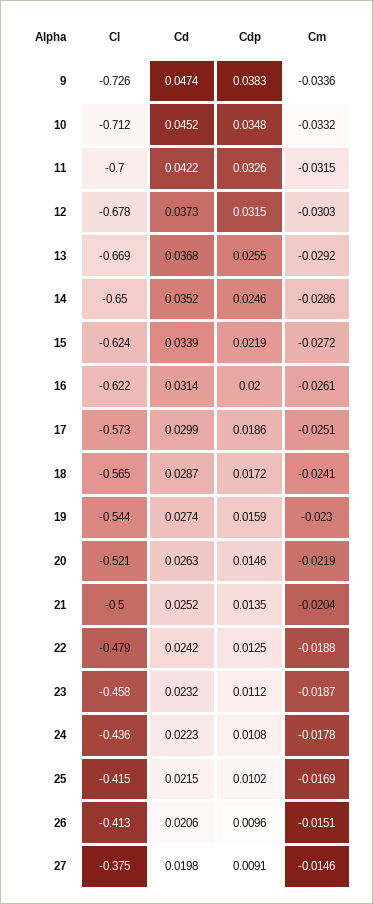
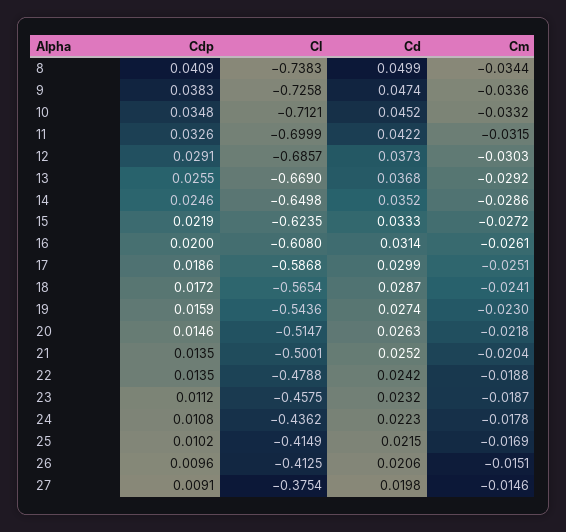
Cl, 12: -0.678 -> -0.6857
Cdp, 12: 0.0315 -> 0.0291
Cd, 15: 0.0339 -> 0.0333
Cl, 16: -0.622 -> -0.608
Cl, 17: -0.573 -> -0.5868
Cl, 20: -0.521 -> -0.5147
Cm, 20: -0.0219 -> -0.0218
Cdp, 22: 0.0125 -> 0.0135
Cdp, 8: none -> 0.0409
Cl, 8: none -> -0.7383
Cd, 8: none -> 0.0499
Cm, 8: none -> -0.0344

